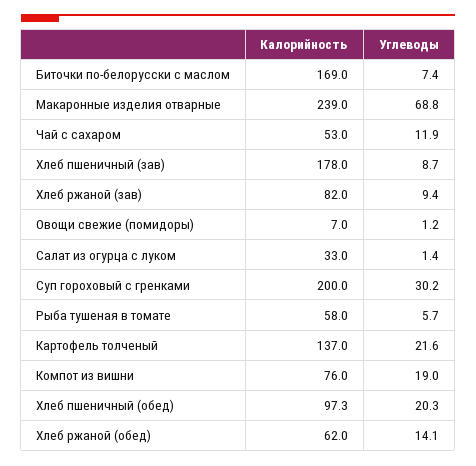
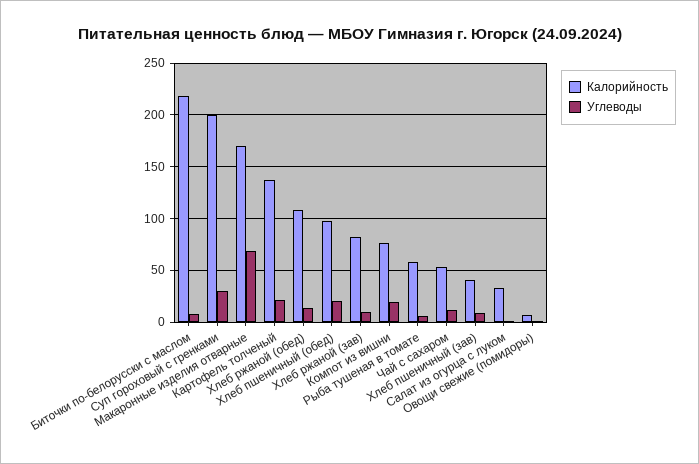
Калорийность, Биточки по-белорусски с маслом: 169 -> 220
Калорийность, Макаронные изделия отварные: 239 -> 170
Калорийность, Хлеб пшеничный (зав): 178 -> 40
Калорийность, Хлеб ржаной (обед): 62 -> 110

